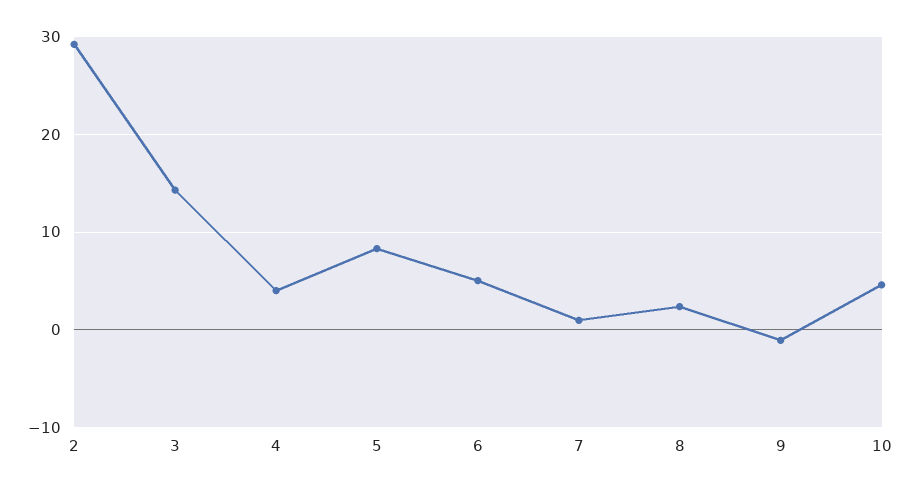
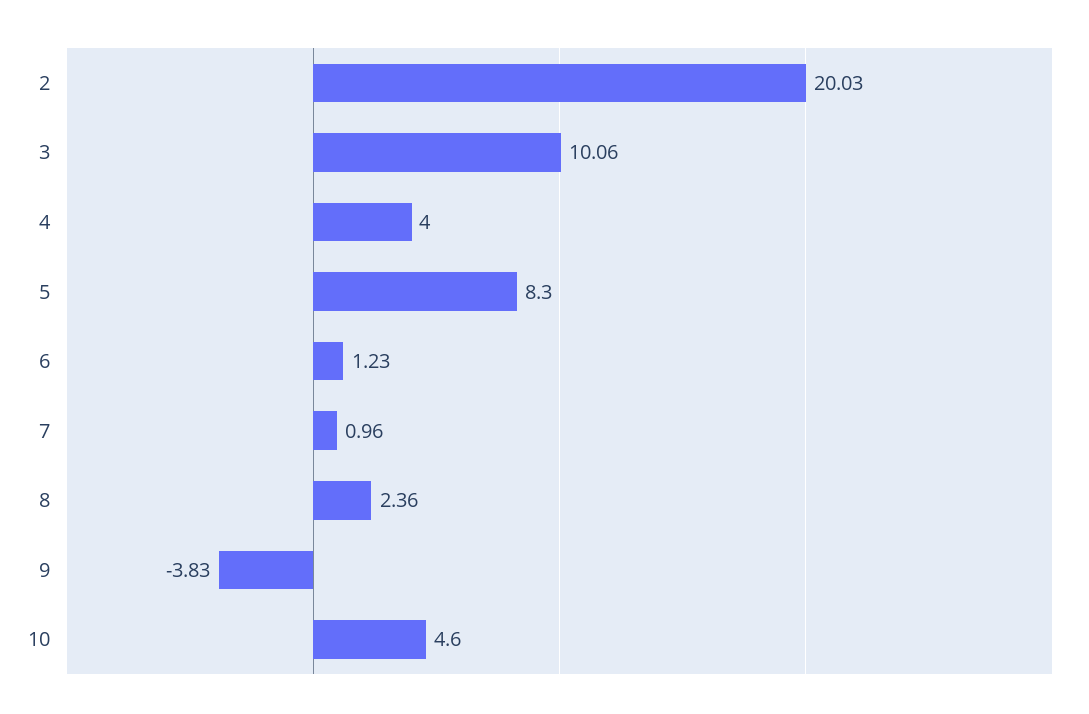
2: 29 -> 20.03
3: 14 -> 10.06
6: 5 -> 1.23
9: -1 -> -3.83

